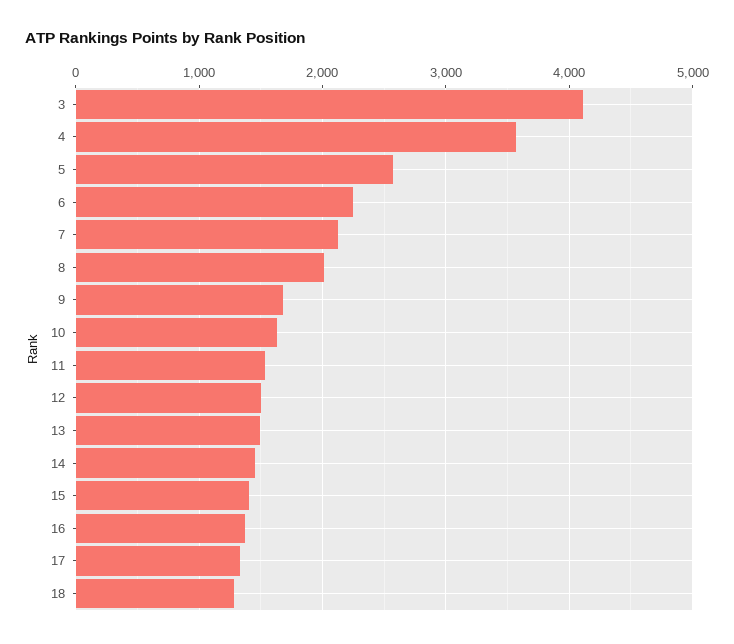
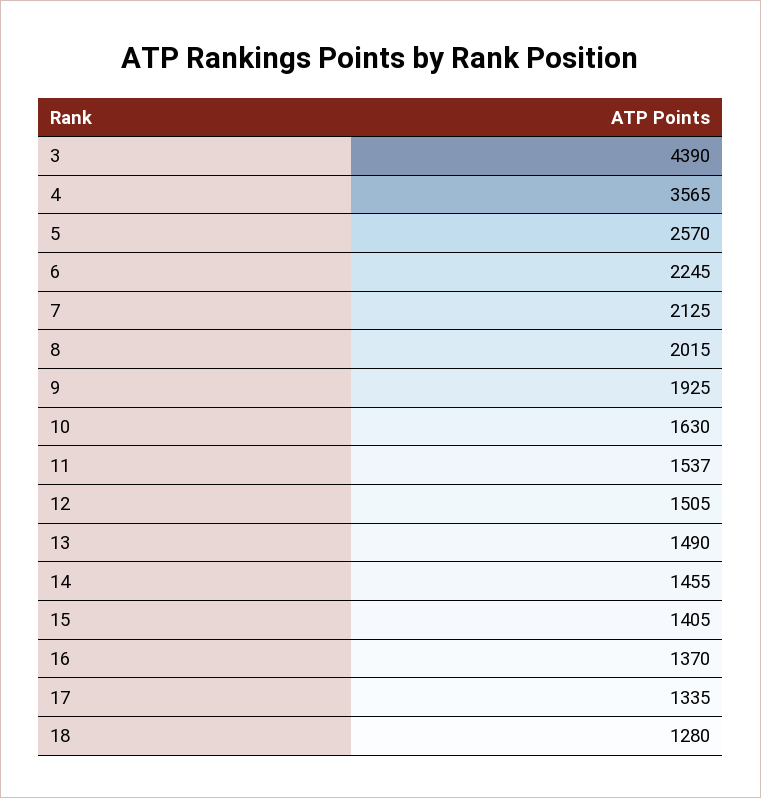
3: 4100 -> 4390
9: 1700 -> 1925

